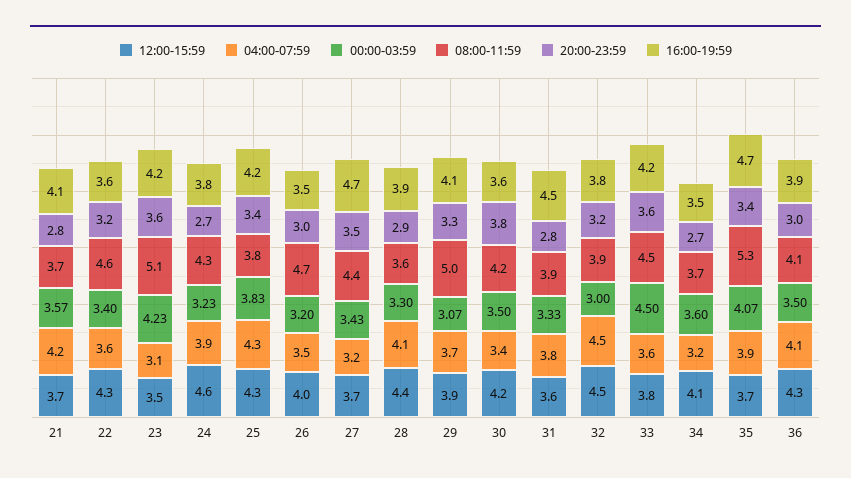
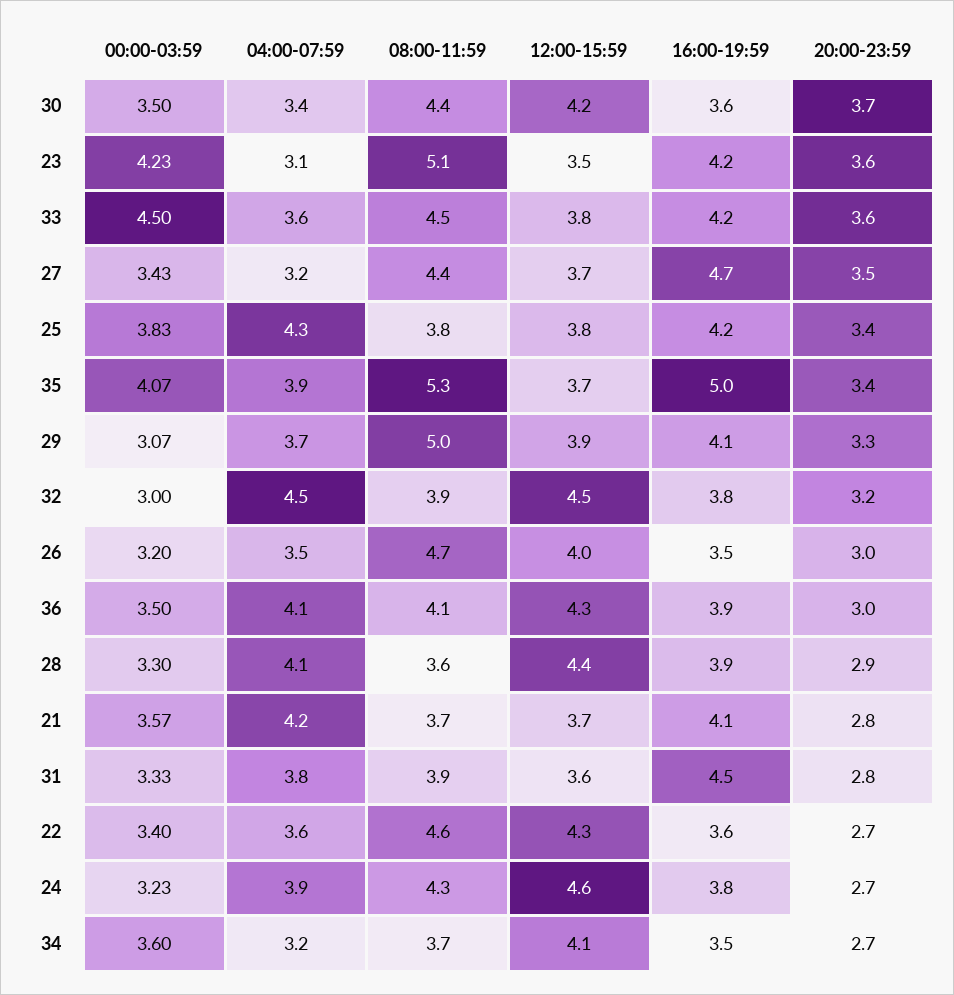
20:00-23:59, 22: 3.2 -> 2.7
12:00-15:59, 25: 4.3 -> 3.8
08:00-11:59, 30: 4.2 -> 4.4
20:00-23:59, 30: 3.8 -> 3.7
16:00-19:59, 35: 4.7 -> 5

